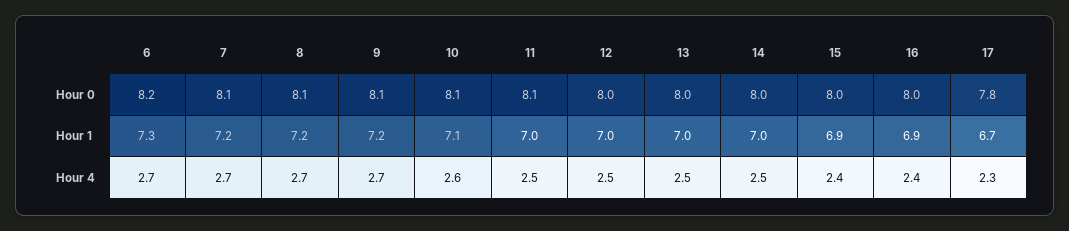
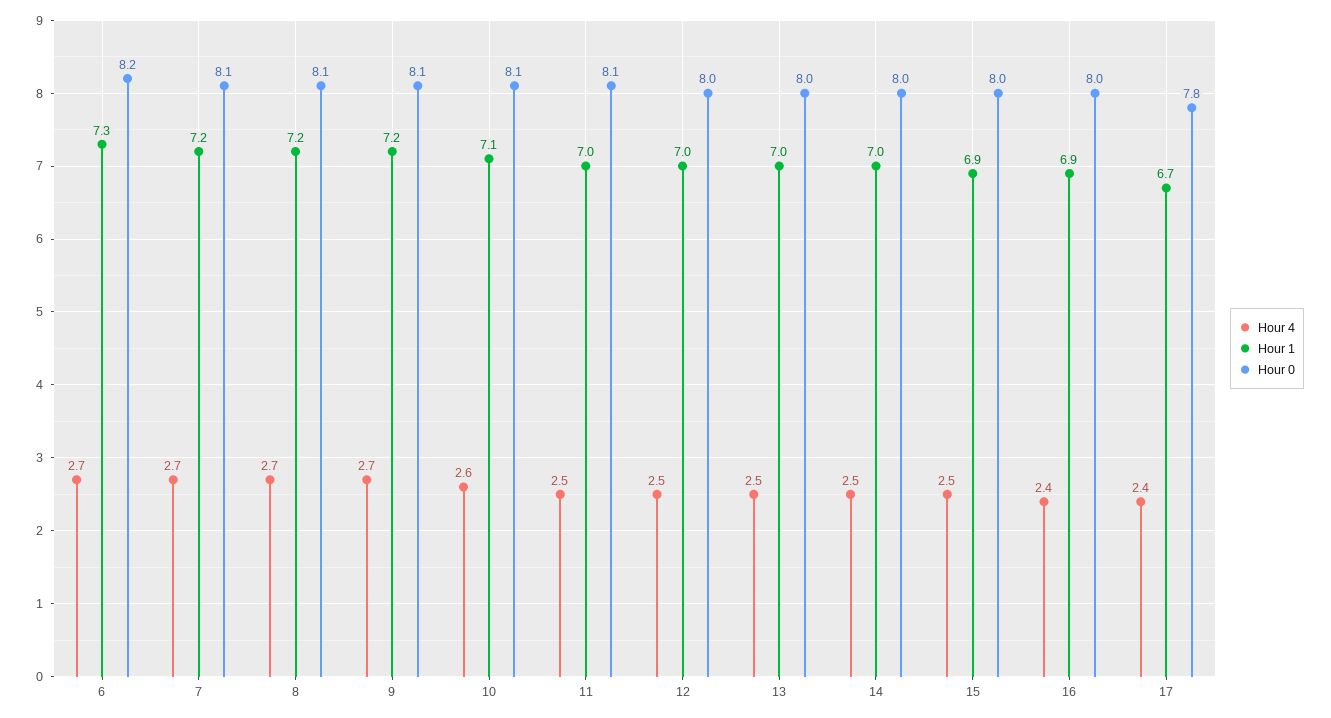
Hour 4, 15: 2.4 -> 2.5
Hour 4, 17: 2.3 -> 2.4

